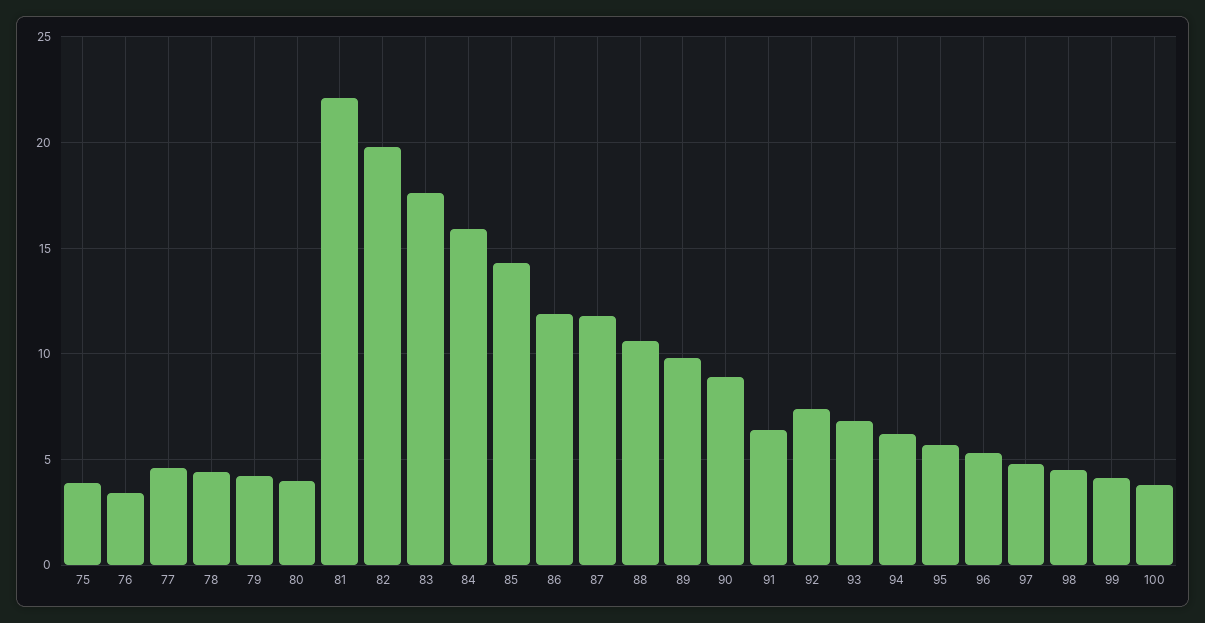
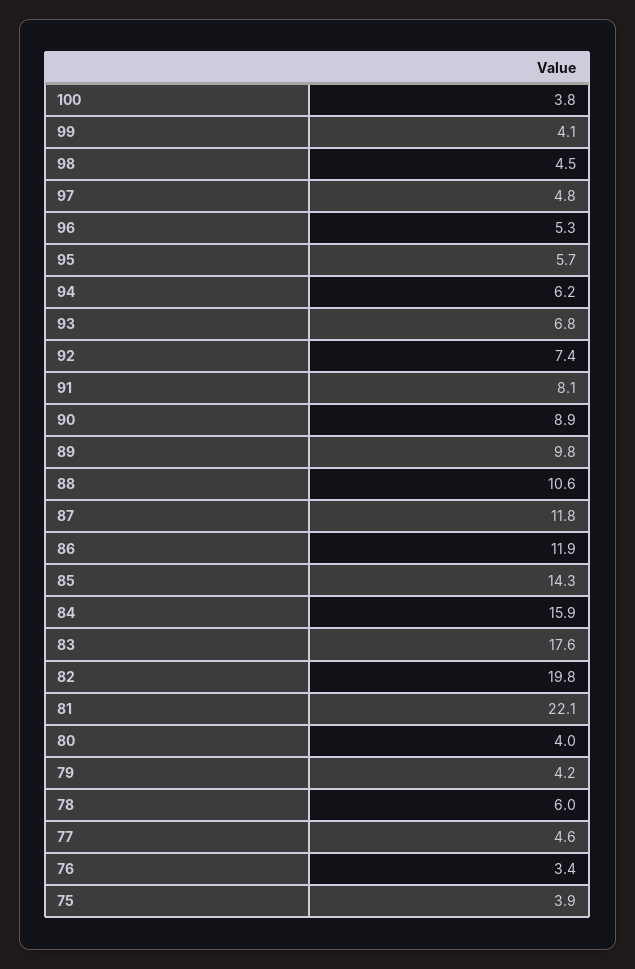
78: 4.5 -> 6
91: 6.5 -> 8.1

